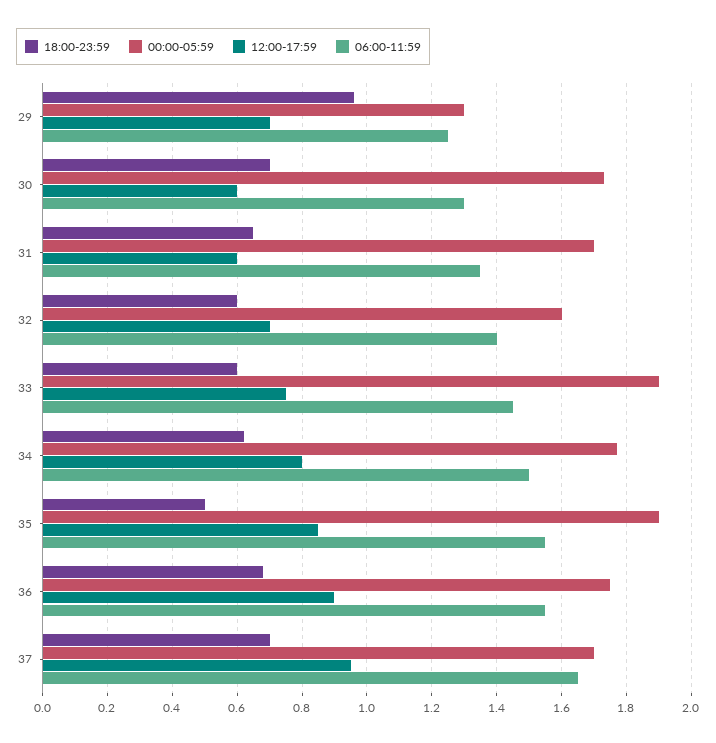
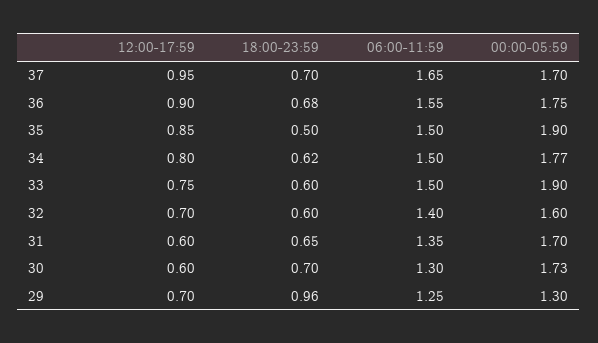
06:00-11:59, 33: 1.45 -> 1.5
06:00-11:59, 35: 1.55 -> 1.5

